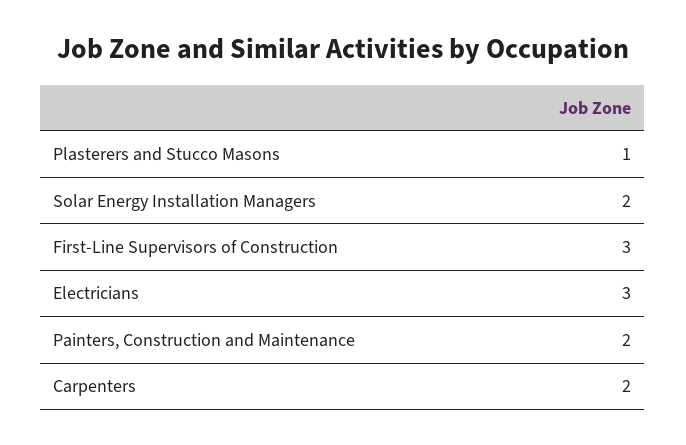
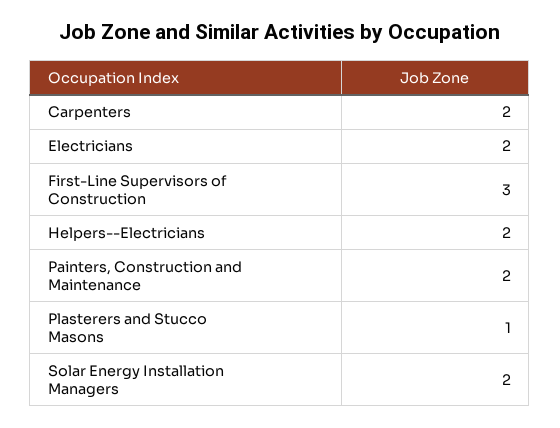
Electricians: 3 -> 2
Helpers--Electricians: none -> 2

